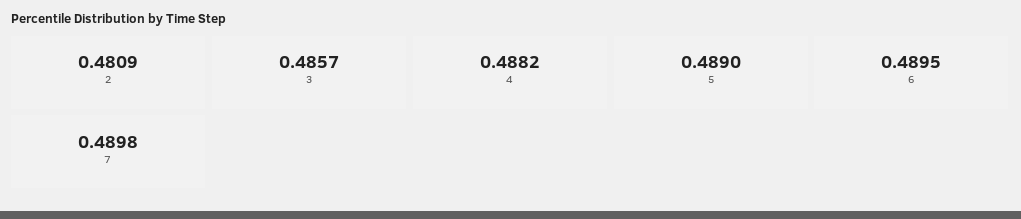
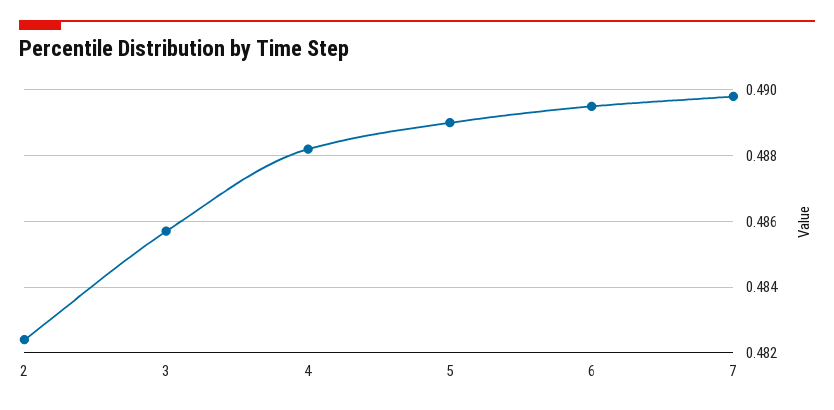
2: 0.4809 -> 0.4825

